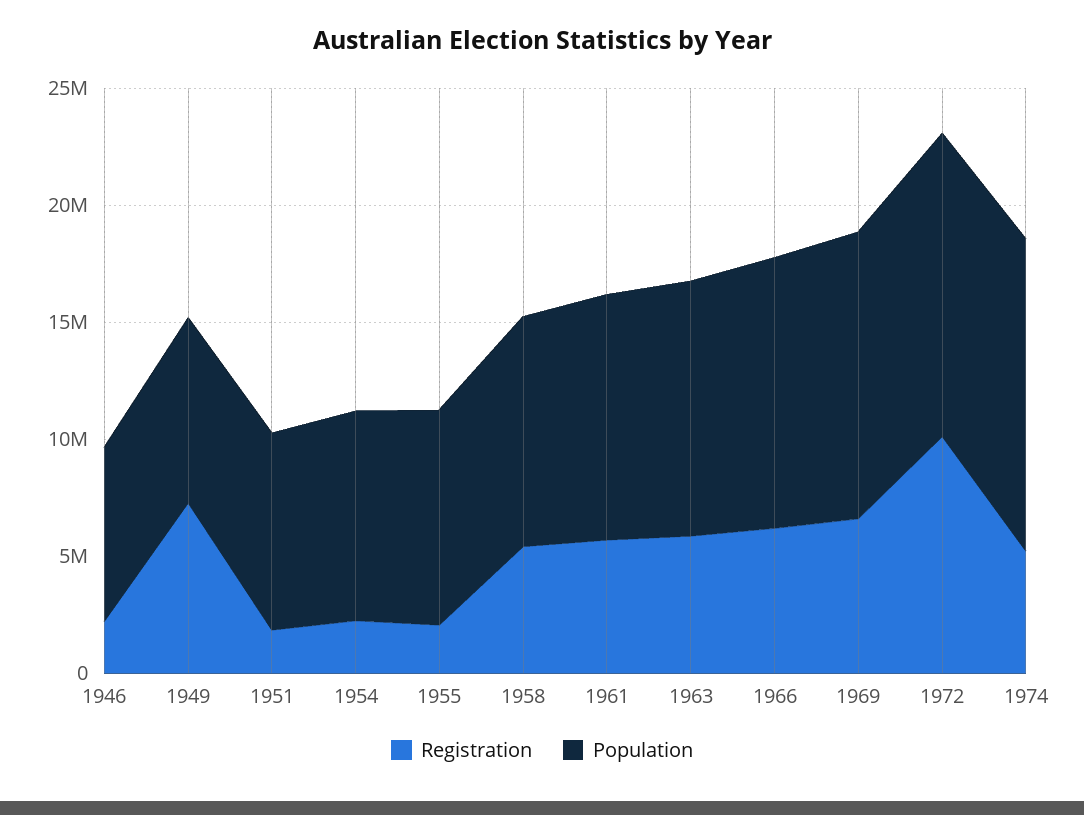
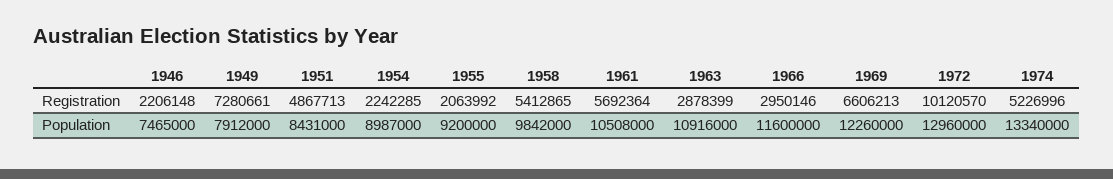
Registration, 1951: 2000000 -> 4867713
Registration, 1963: 6000000 -> 2878399
Registration, 1966: 6000000 -> 2950146

